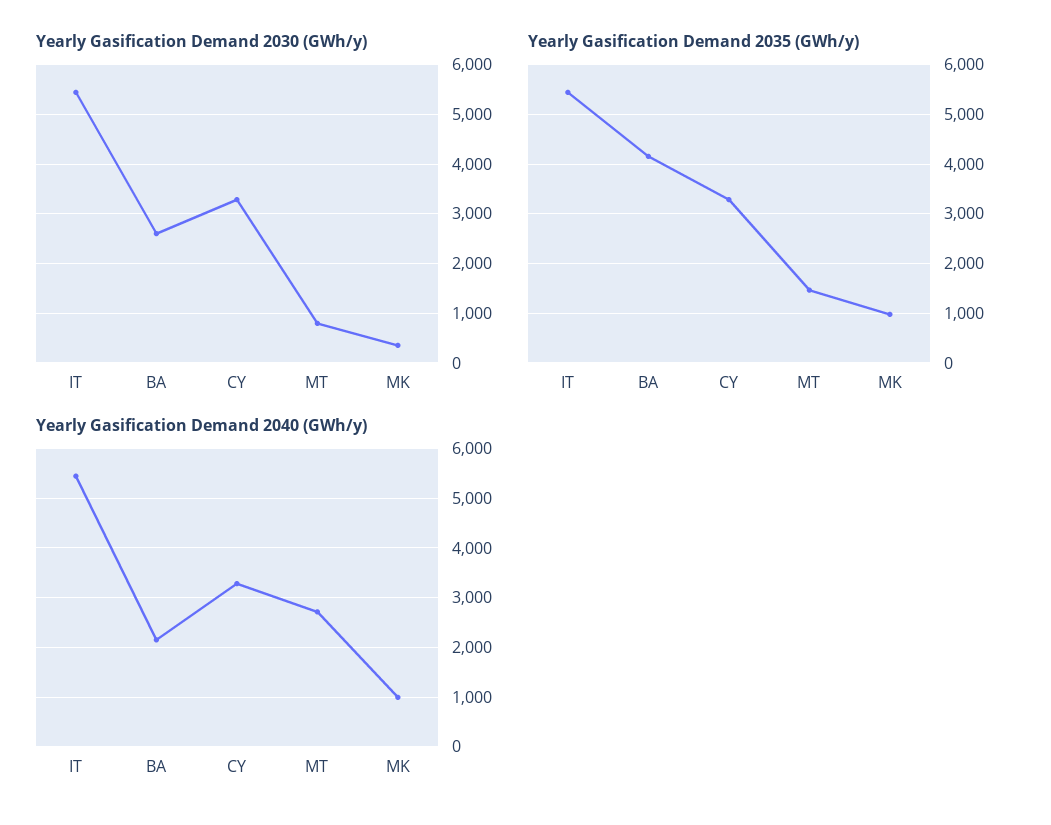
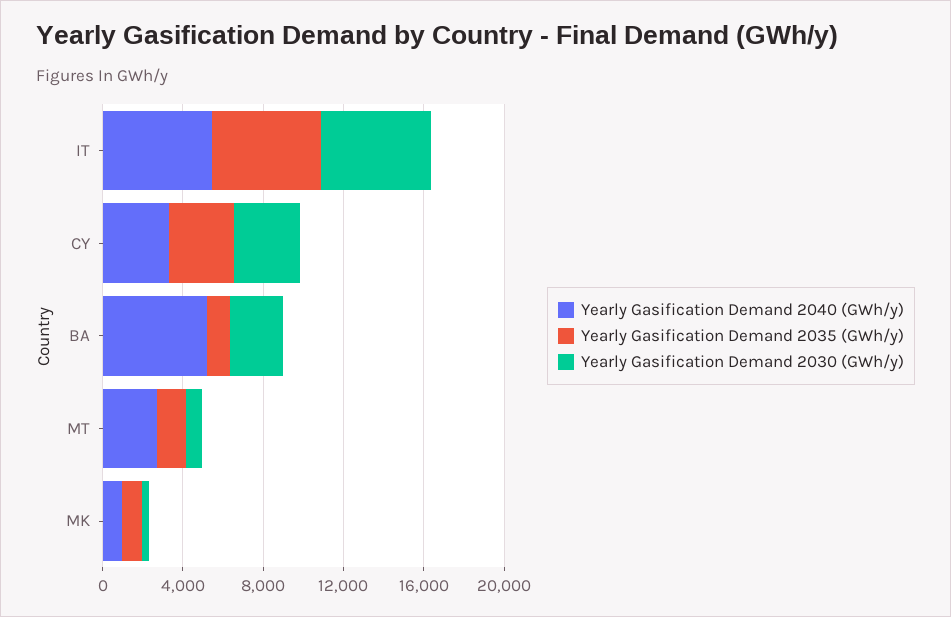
Yearly Gasification Demand 2035 (GWh/y), BA: 4200 -> 1000
Yearly Gasification Demand 2040 (GWh/y), BA: 2200 -> 5000

